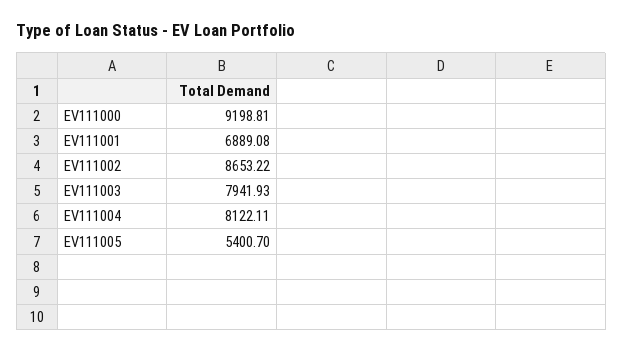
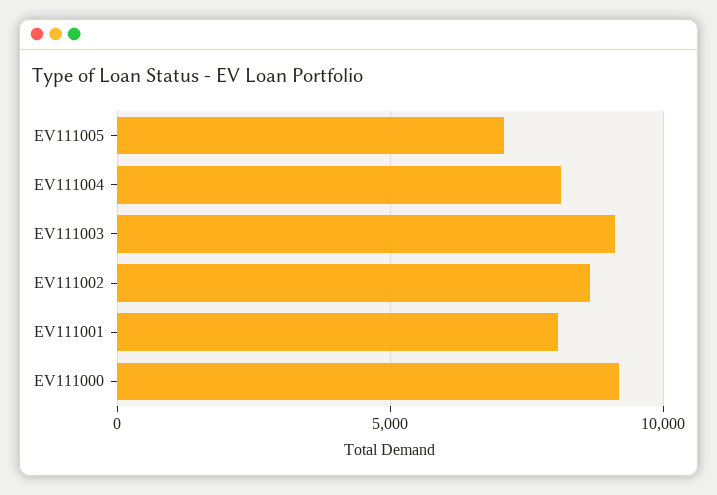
EV111001: 6889.08 -> 8000
EV111003: 7941.93 -> 9000
EV111005: 5400.7 -> 7000

